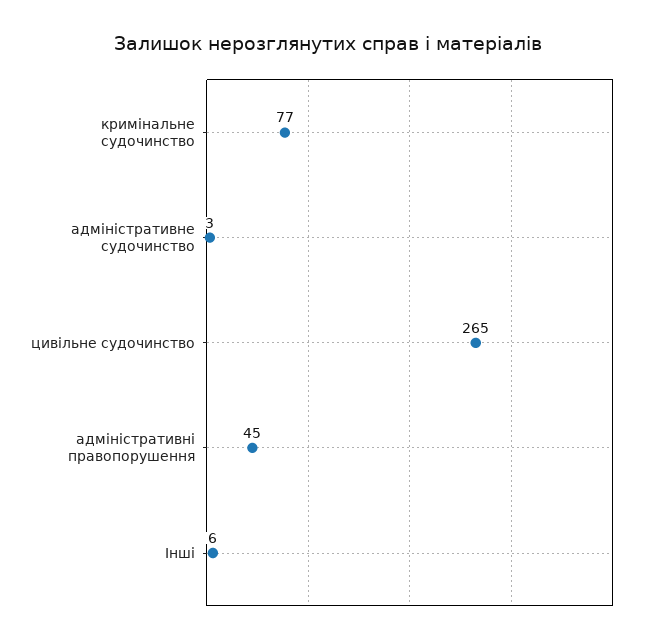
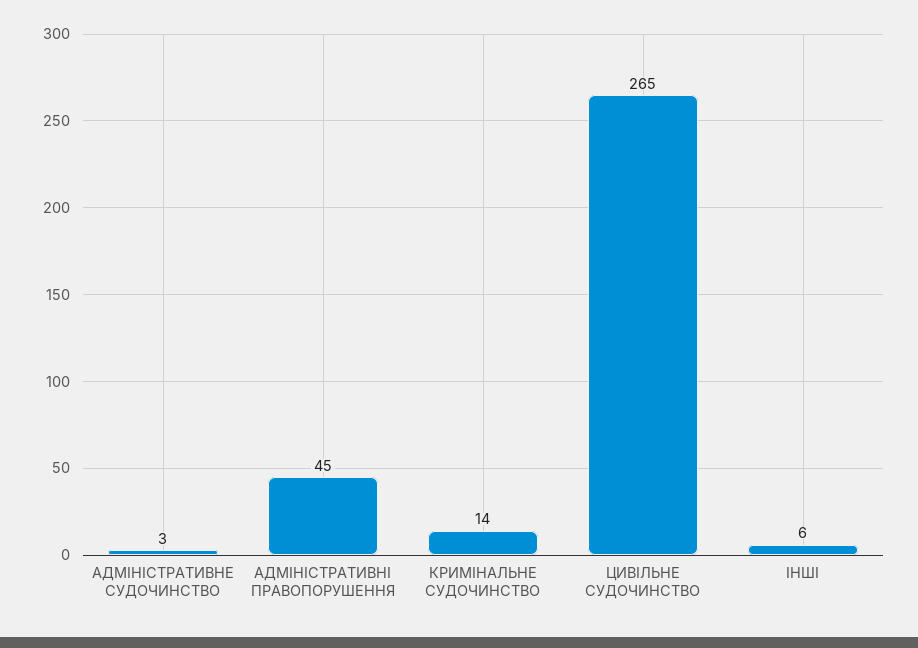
кримінальне судочинство: 77 -> 14

